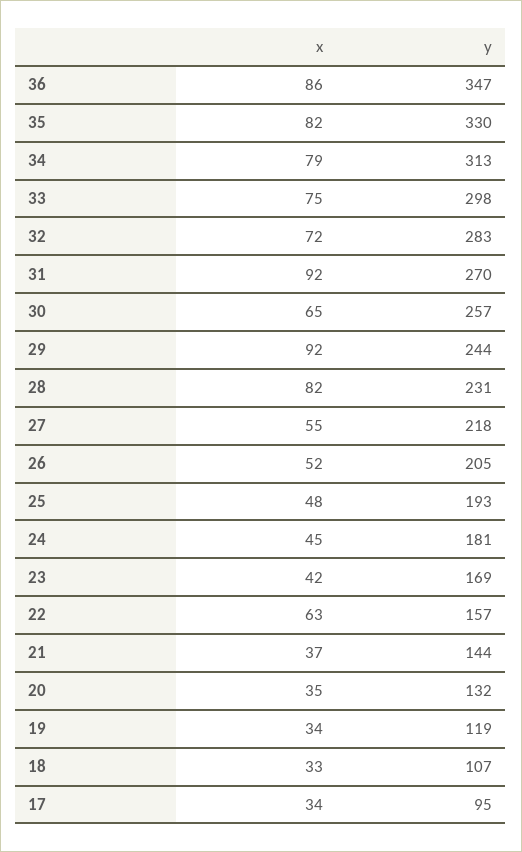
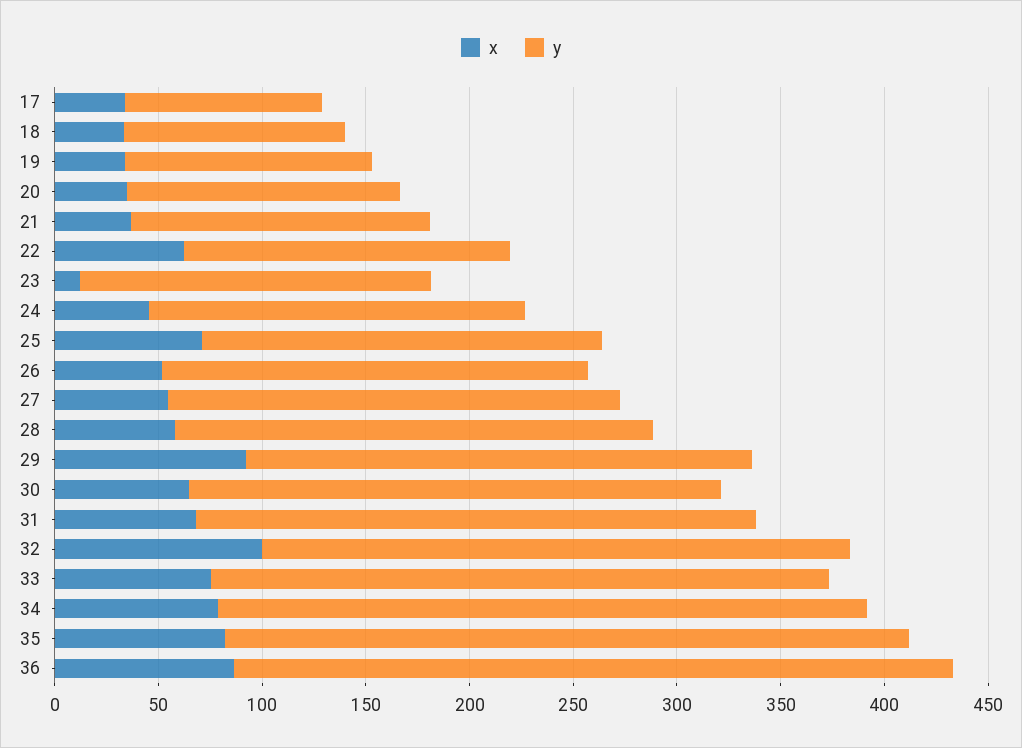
x, 32: 72 -> 100
x, 31: 92 -> 70
x, 28: 82 -> 60
x, 25: 48 -> 70
x, 23: 42 -> 10

